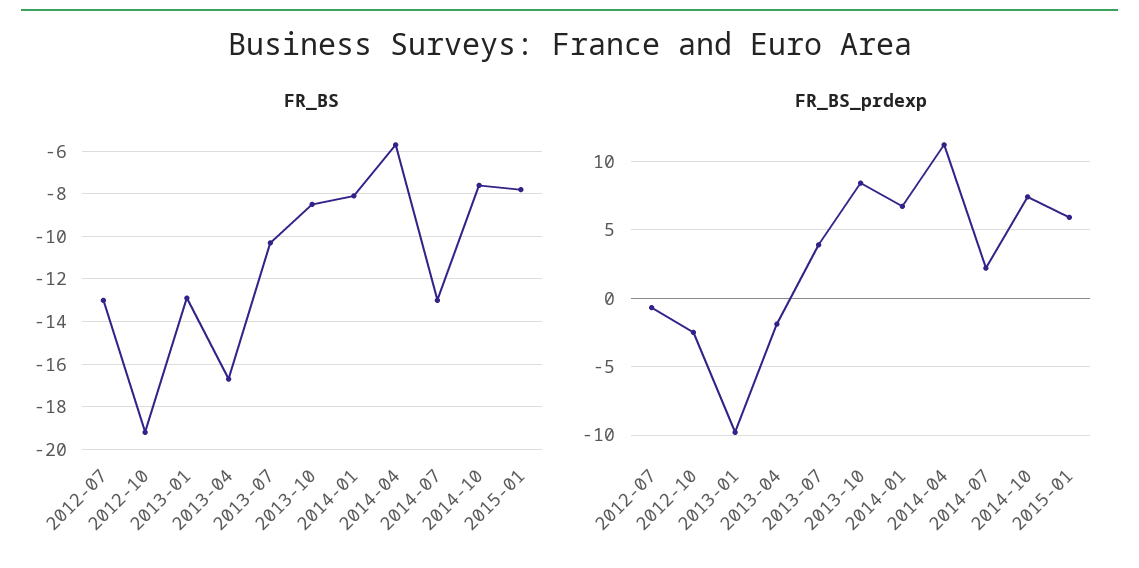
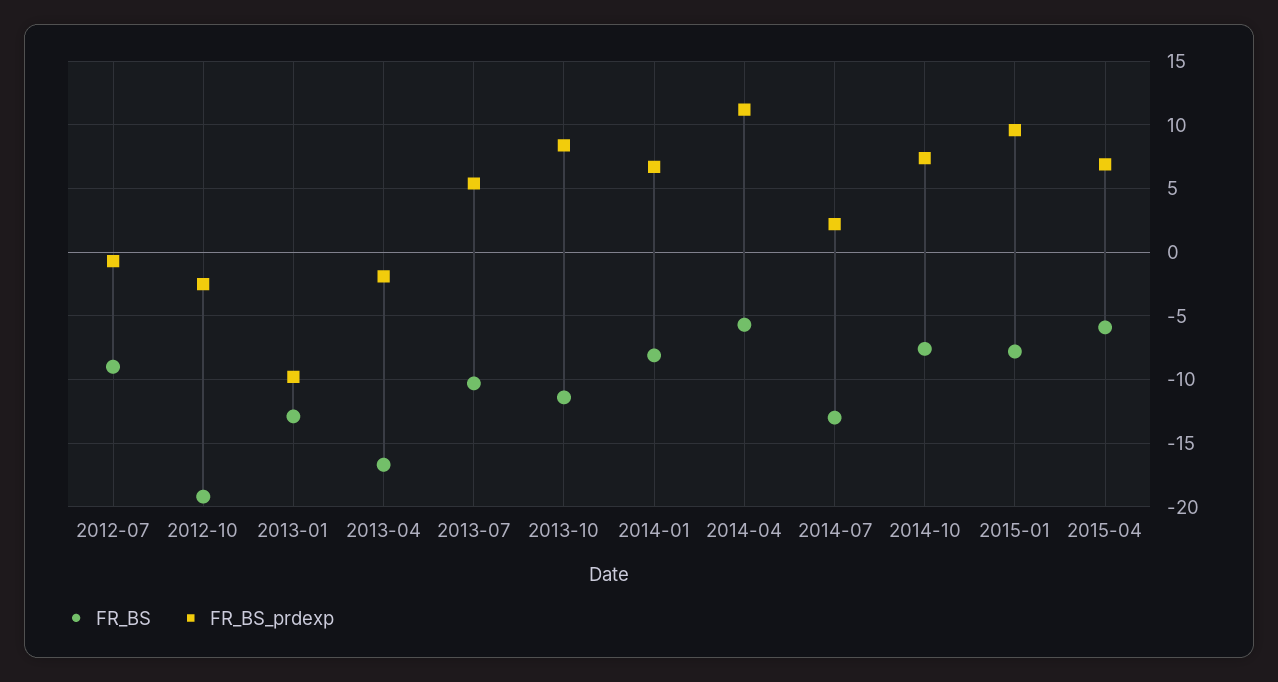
FR_BS, 2012-07: -13 -> -9
FR_BS, 2013-10: -8.5 -> -11.5
FR_BS_prdexp, 2013-07: 4 -> 5.5
FR_BS_prdexp, 2015-01: 6 -> 9.5
FR_BS, 2015-04: none -> -6
FR_BS_prdexp, 2015-04: none -> 7

